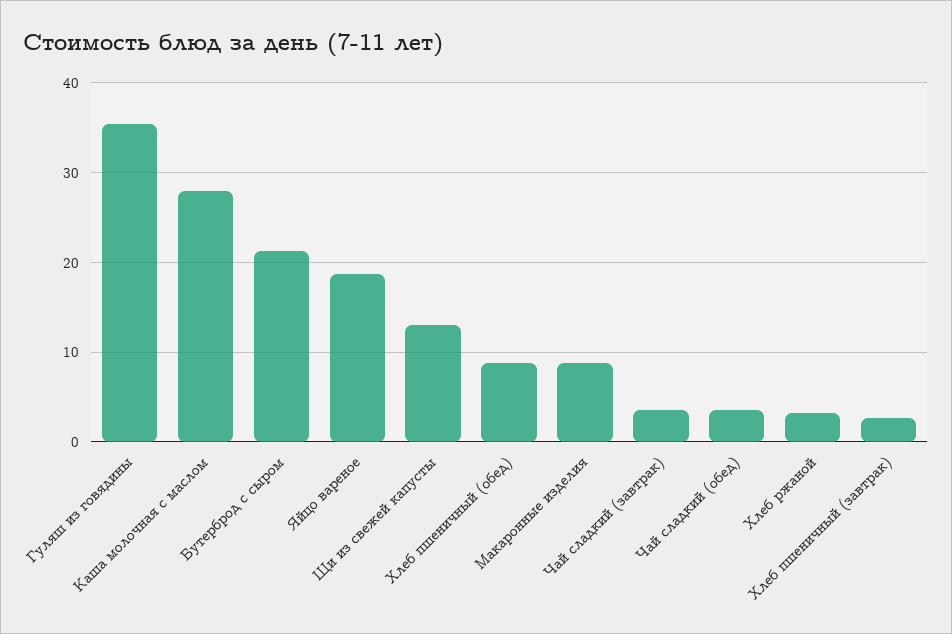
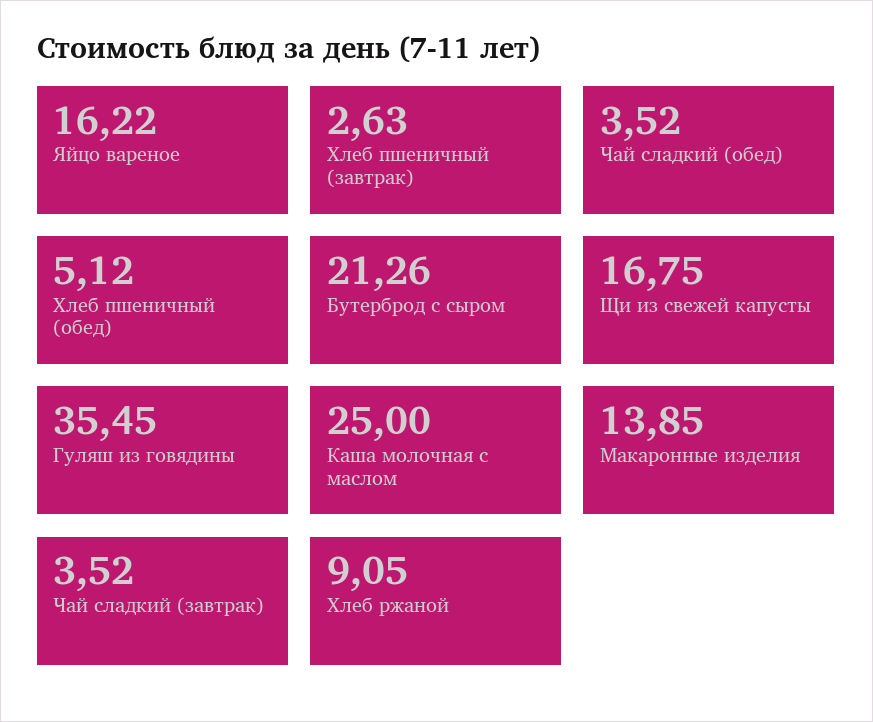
Каша молочная с маслом: 28 -> 25
Яйцо вареное: 19 -> 16.22
Щи из свежей капусты: 13 -> 16.75
Хлеб пшеничный (обед): 9 -> 5.12
Макаронные изделия: 9 -> 13.85
Хлеб ржаной: 3 -> 9.05

